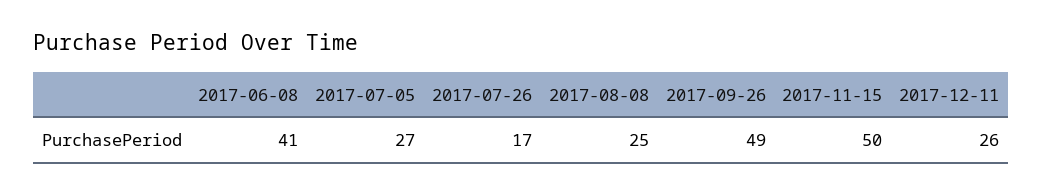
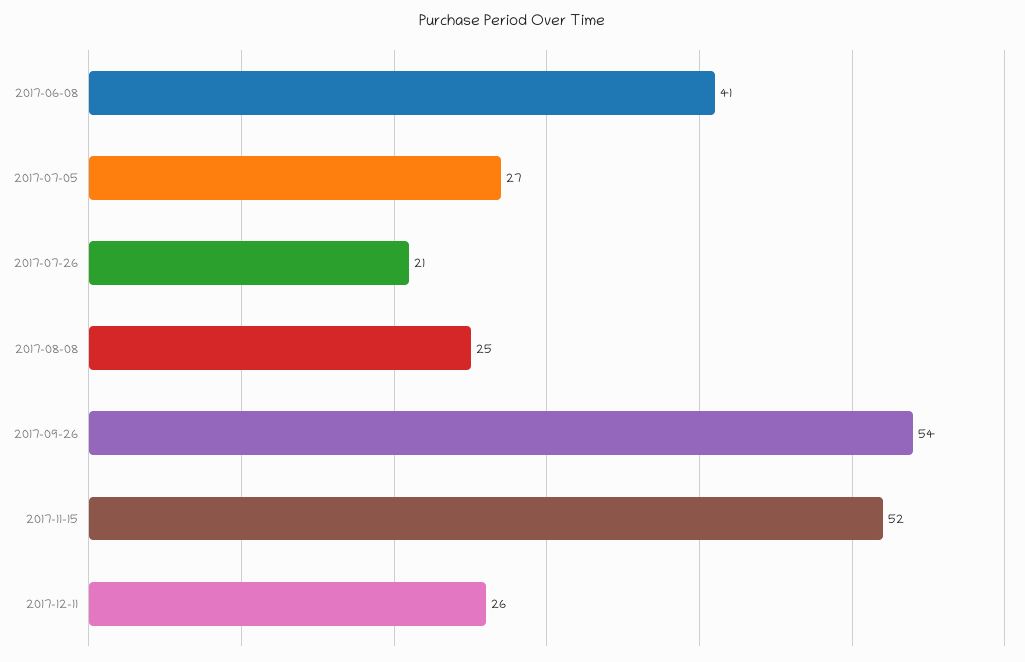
2017-07-26: 17 -> 21
2017-09-26: 49 -> 54
2017-11-15: 50 -> 52

